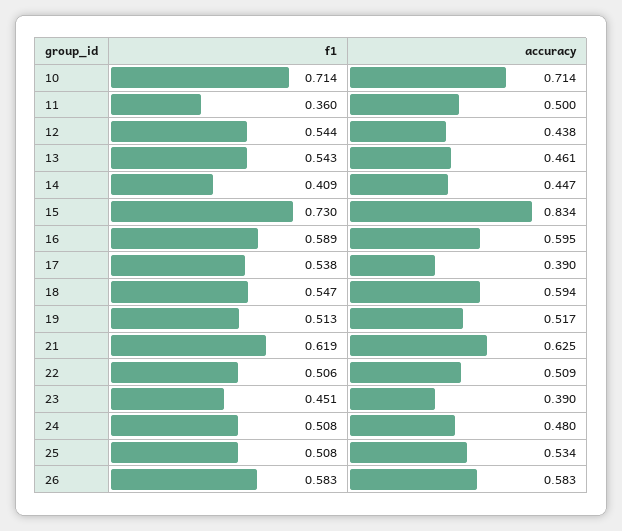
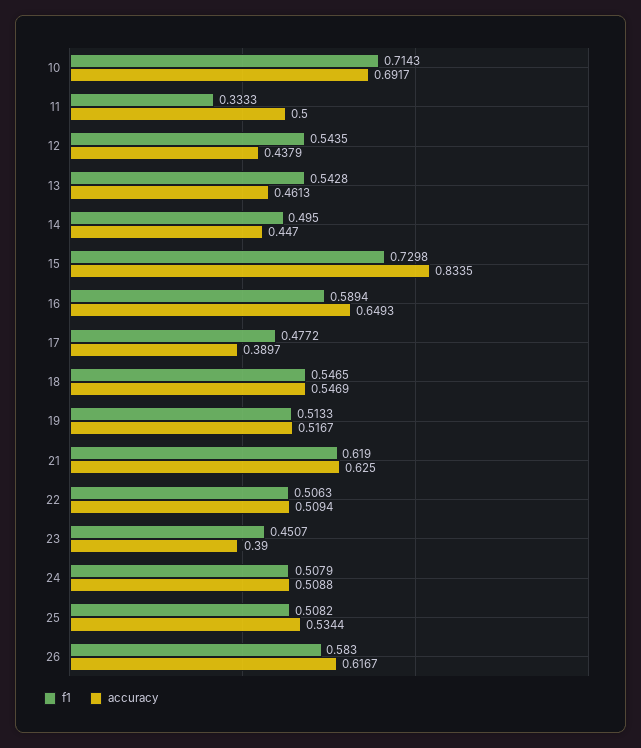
accuracy, 10: 0.714 -> 0.6917
f1, 11: 0.36 -> 0.3333
f1, 14: 0.409 -> 0.495
accuracy, 16: 0.595 -> 0.6493
f1, 17: 0.538 -> 0.4772
accuracy, 18: 0.594 -> 0.5469
accuracy, 24: 0.48 -> 0.5088
accuracy, 26: 0.583 -> 0.6167

